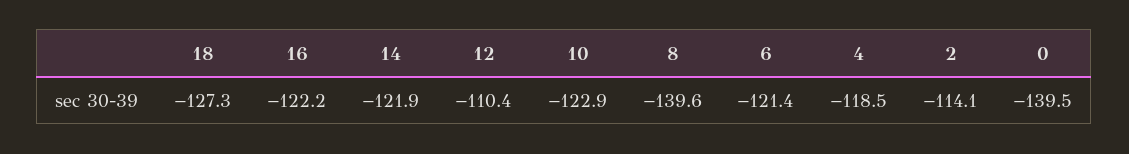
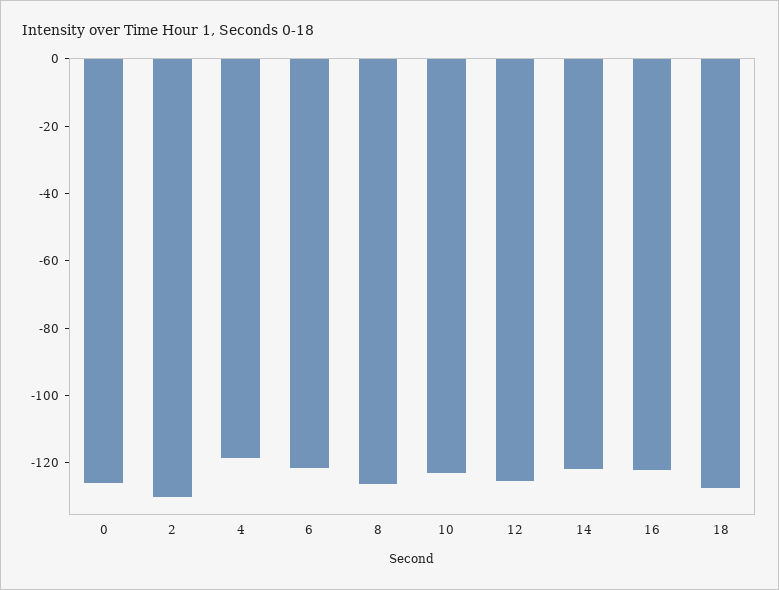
12: -110.4 -> -125
8: -139.6 -> -125
2: -114.1 -> -130
0: -139.5 -> -125

